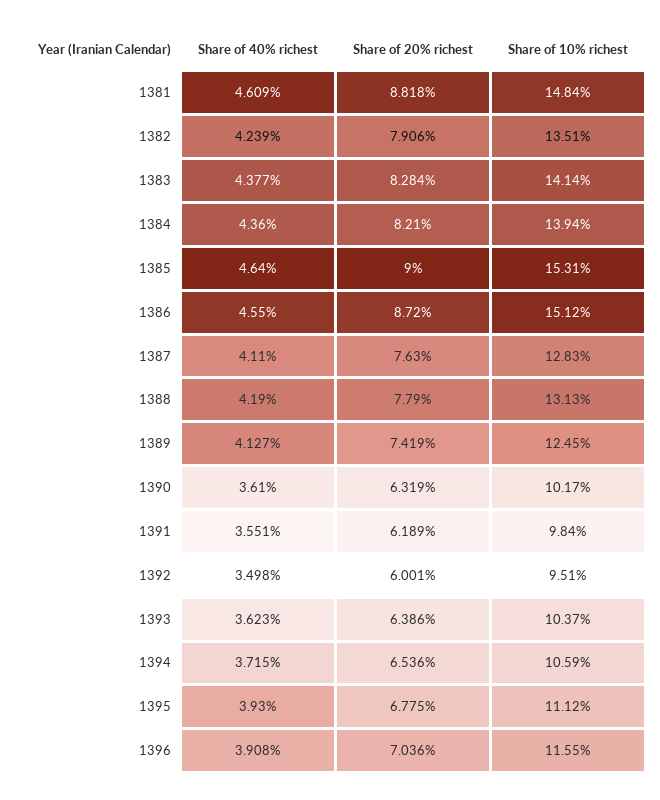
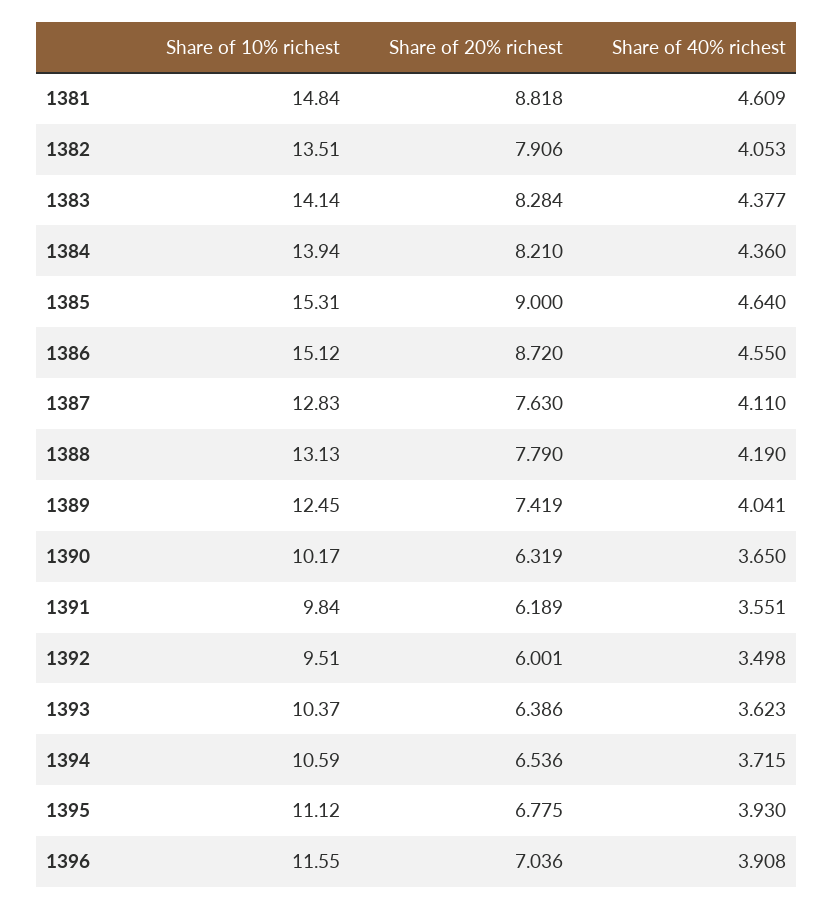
Share of 40% richest, 1382: 4.239 -> 4.053
Share of 40% richest, 1389: 4.127 -> 4.041
Share of 40% richest, 1390: 3.61 -> 3.65

